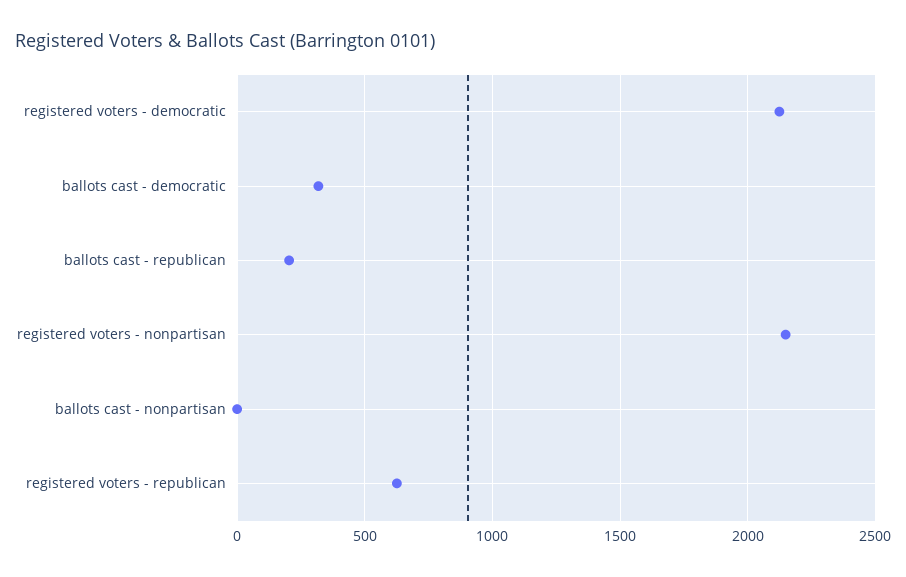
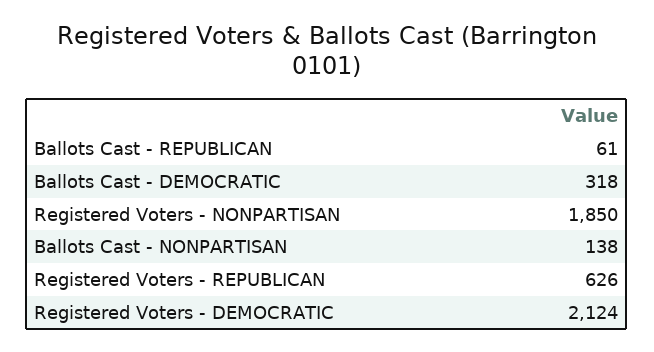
ballots cast - republican: 200 -> 61
registered voters - nonpartisan: 2150 -> 1850
ballots cast - nonpartisan: 0 -> 138

